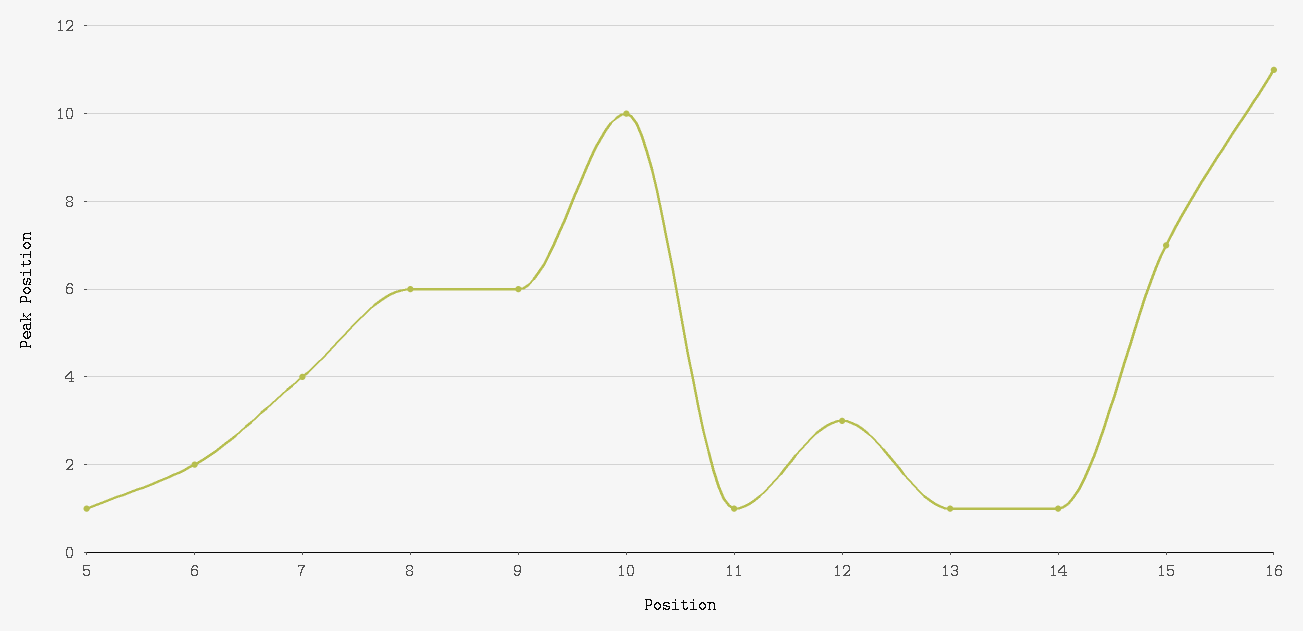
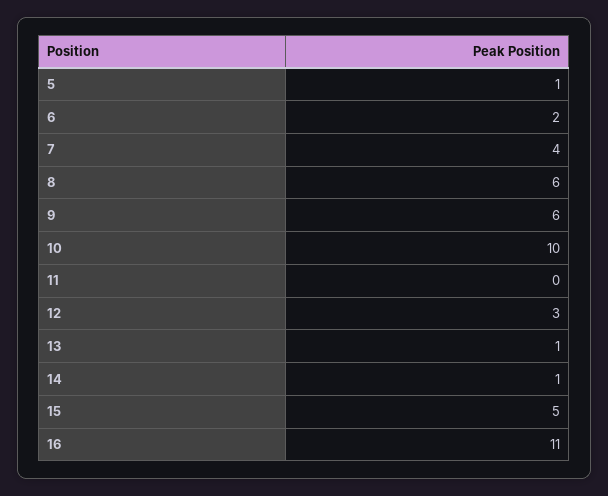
11: 1 -> 0
15: 7 -> 5

